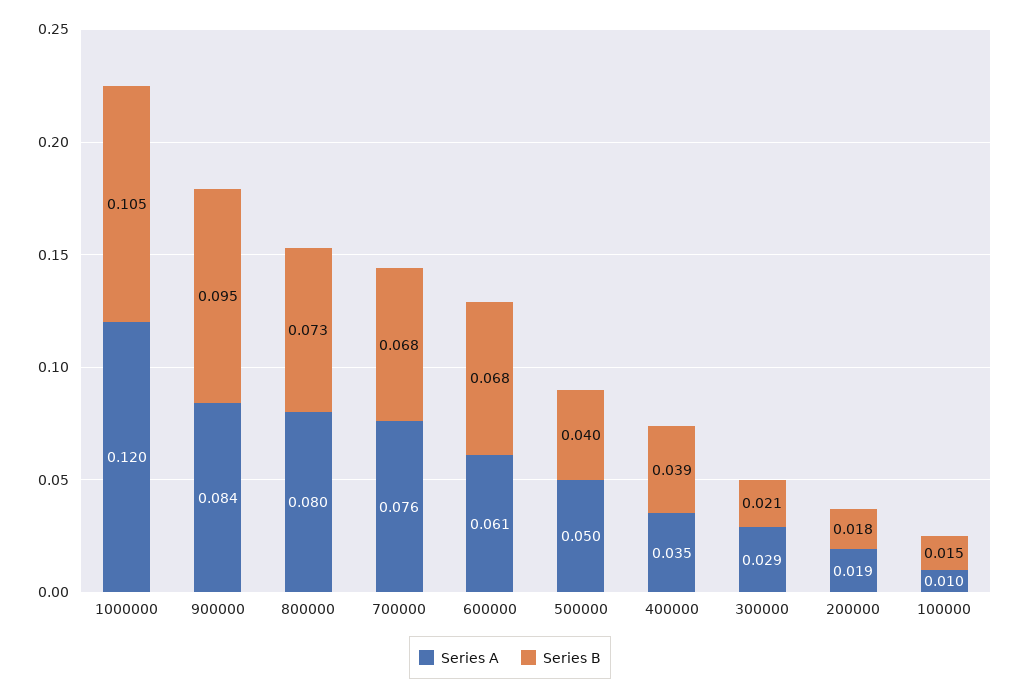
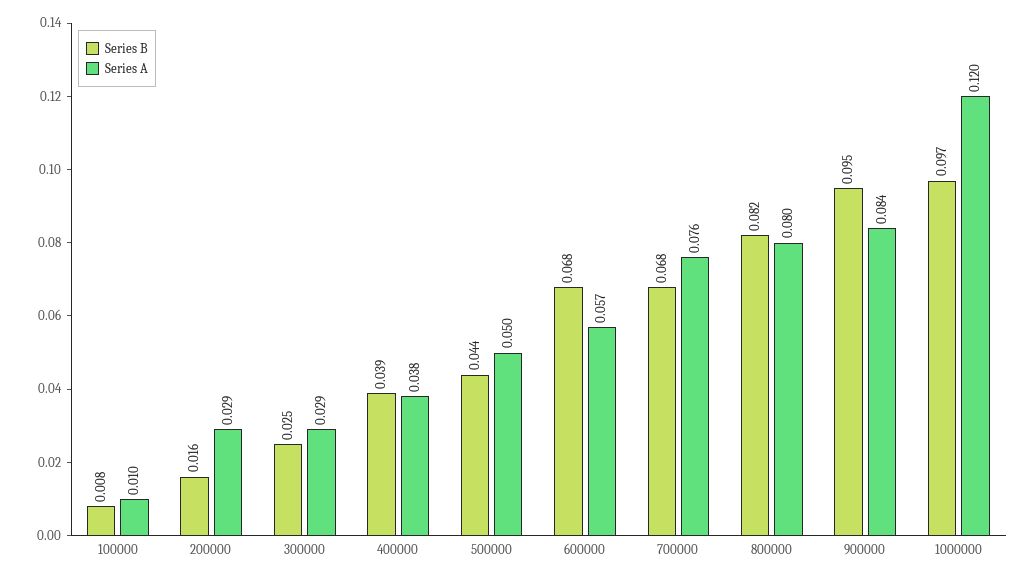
Series B, 1000000: 0.105 -> 0.097
Series B, 800000: 0.073 -> 0.082
Series A, 600000: 0.061 -> 0.057
Series B, 500000: 0.04 -> 0.044
Series A, 400000: 0.035 -> 0.038
Series B, 300000: 0.021 -> 0.025
Series A, 200000: 0.019 -> 0.029
Series B, 200000: 0.018 -> 0.016
Series B, 100000: 0.015 -> 0.008

